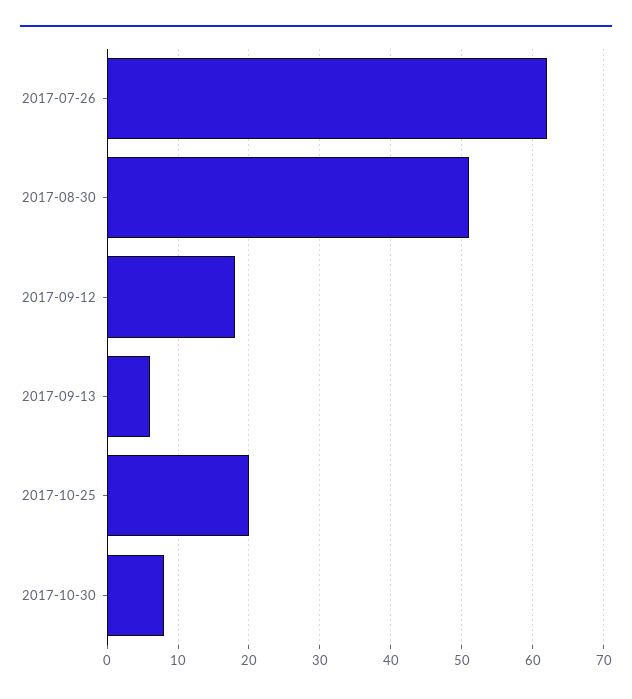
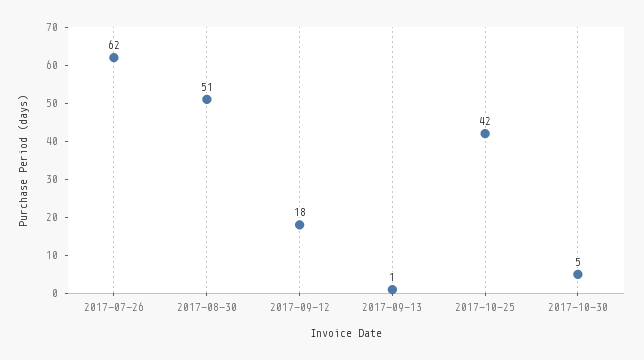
2017-09-13: 6 -> 1
2017-10-25: 20 -> 42
2017-10-30: 8 -> 5

